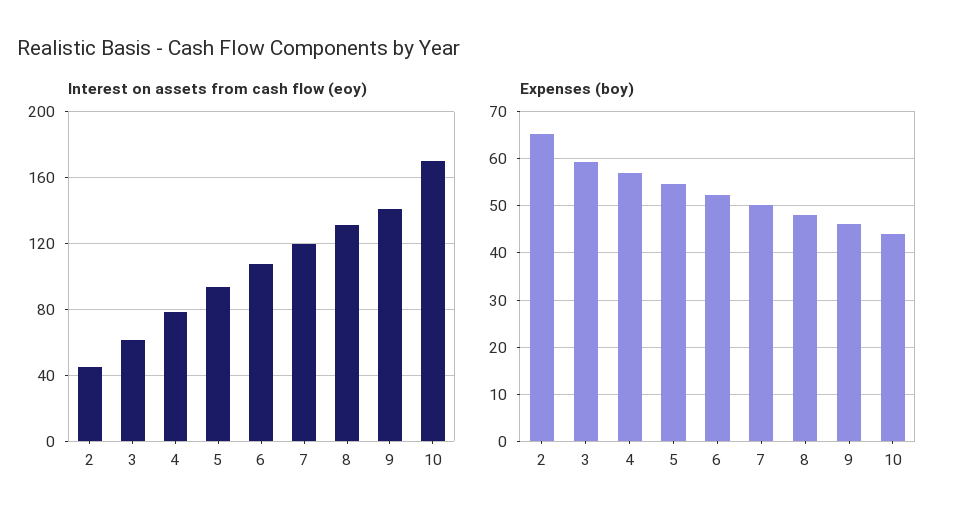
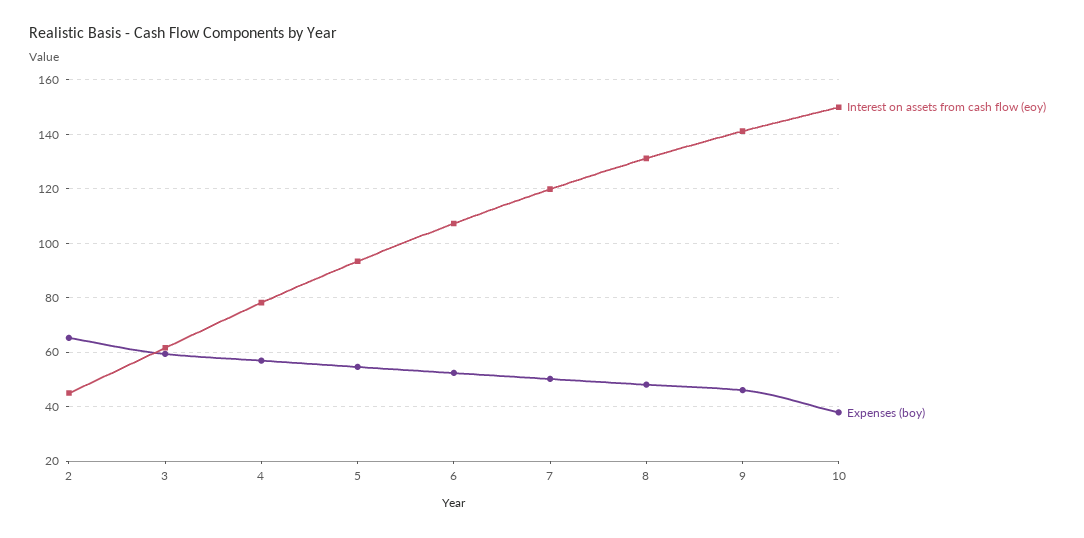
Interest on assets from cash flow (eoy), 10: 170 -> 150
Expenses (boy), 10: 44 -> 37.5

